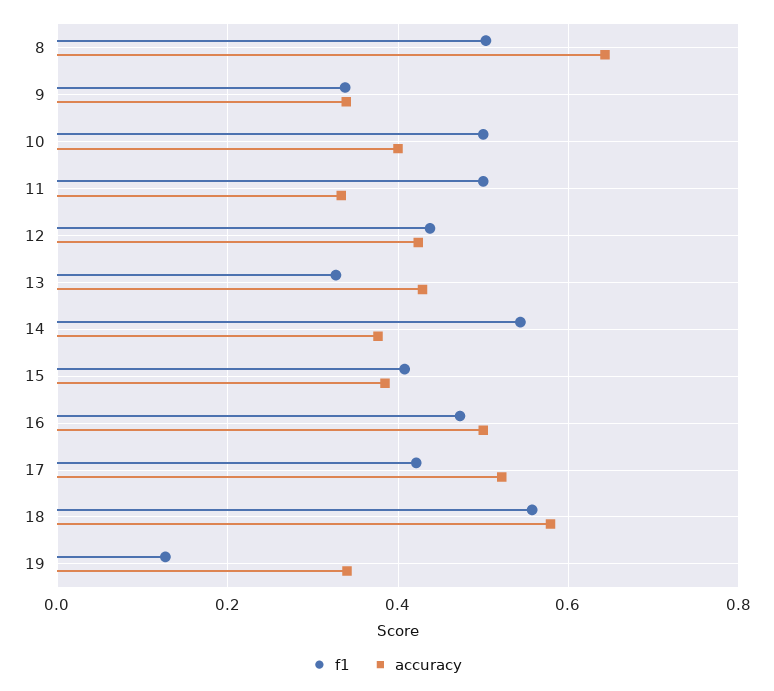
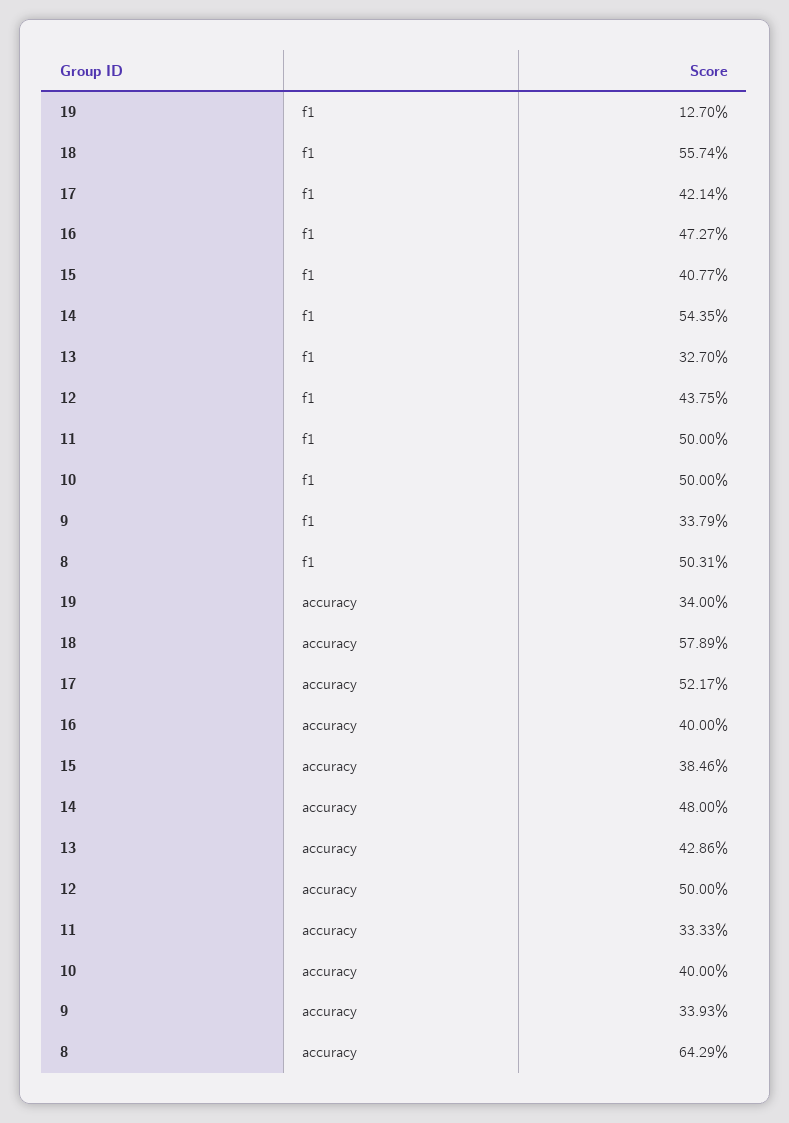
accuracy, 12: 0.42 -> 0.5
accuracy, 14: 0.38 -> 0.48
accuracy, 16: 0.5 -> 0.4

